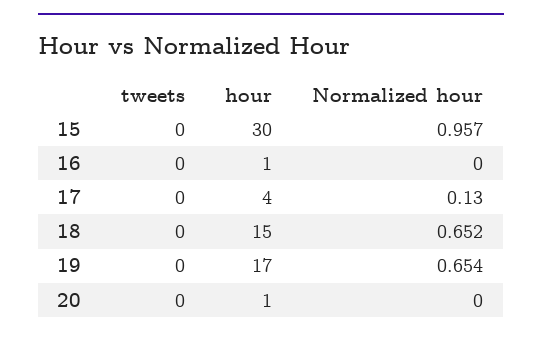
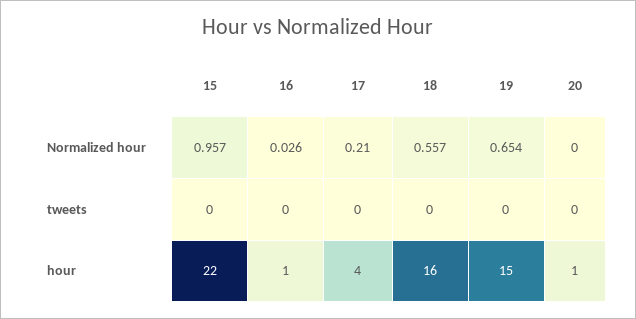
hour, 15: 30 -> 22
Normalized hour, 16: 0 -> 0.026
Normalized hour, 17: 0.13 -> 0.21
hour, 18: 15 -> 16
Normalized hour, 18: 0.652 -> 0.557
hour, 19: 17 -> 15

